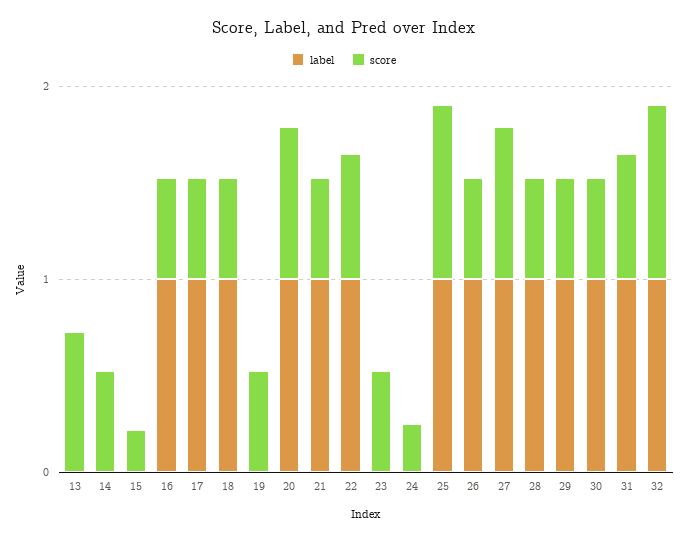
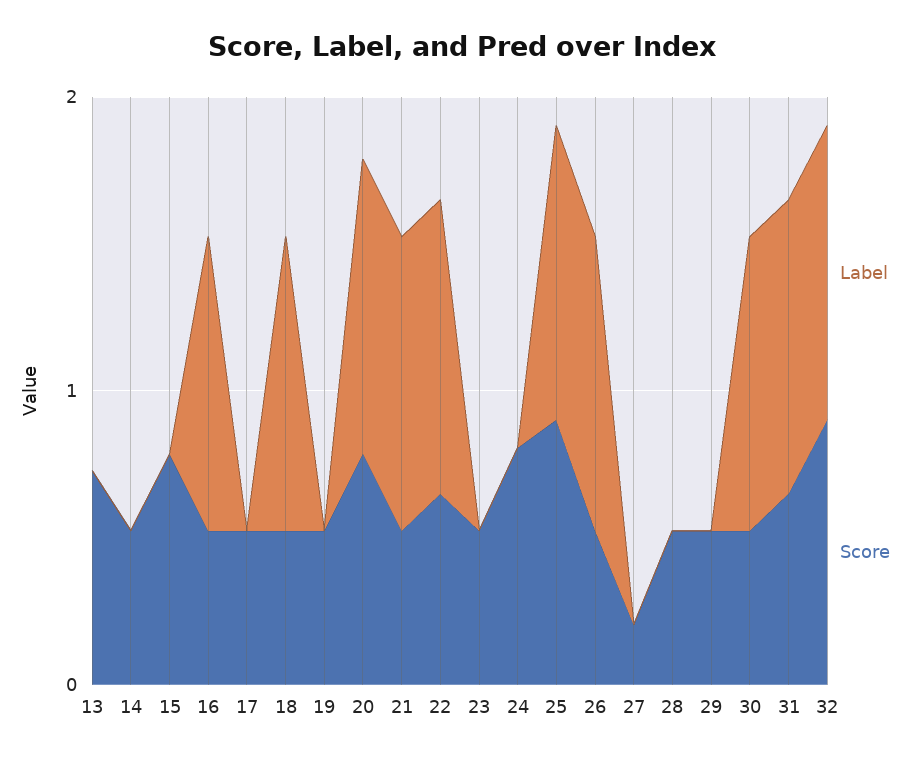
score, 15: 0.2 -> 0.8
label, 17: 1 -> 0
score, 24: 0.2 -> 0.8
label, 27: 1 -> 0
score, 27: 0.8 -> 0.2
label, 28: 1 -> 0
label, 29: 1 -> 0

